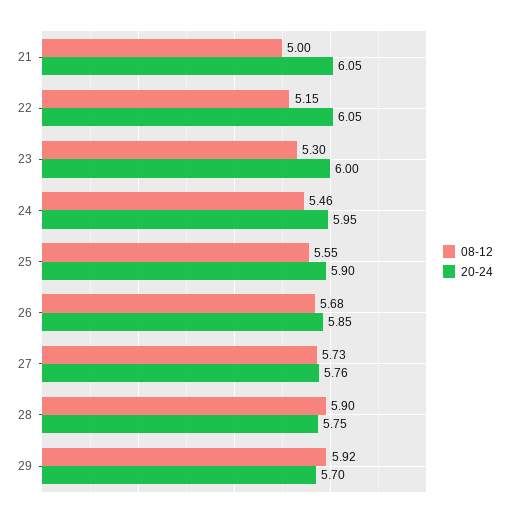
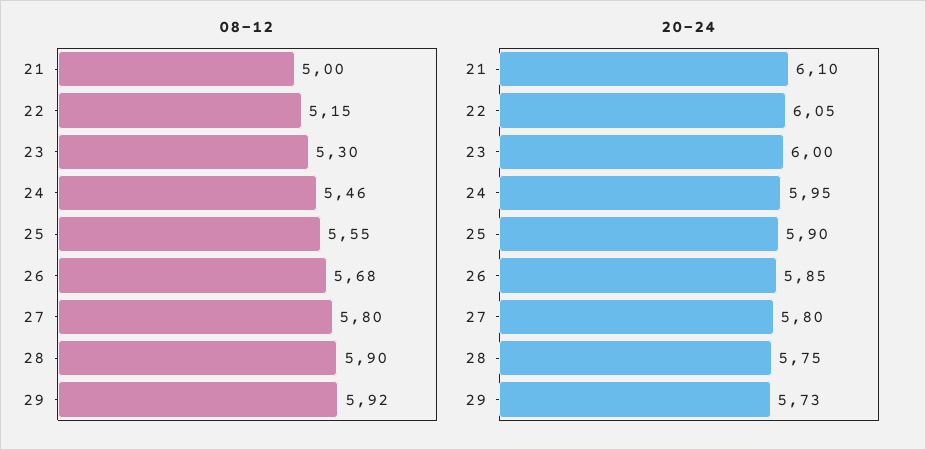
20-24, 21: 6.05 -> 6.1
08-12, 27: 5.73 -> 5.8
20-24, 27: 5.76 -> 5.8
20-24, 29: 5.7 -> 5.73

